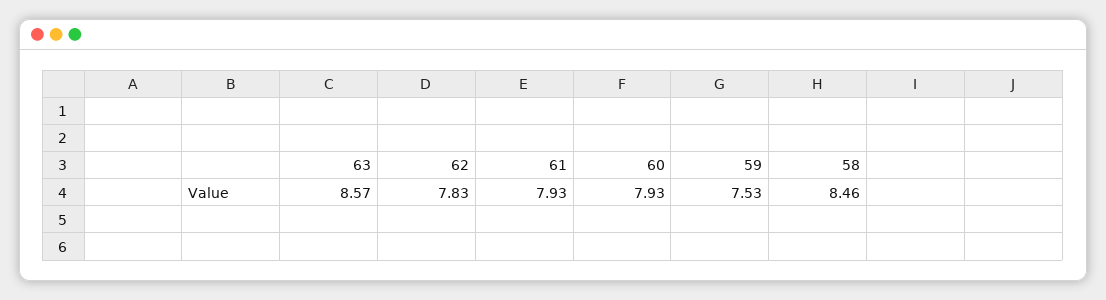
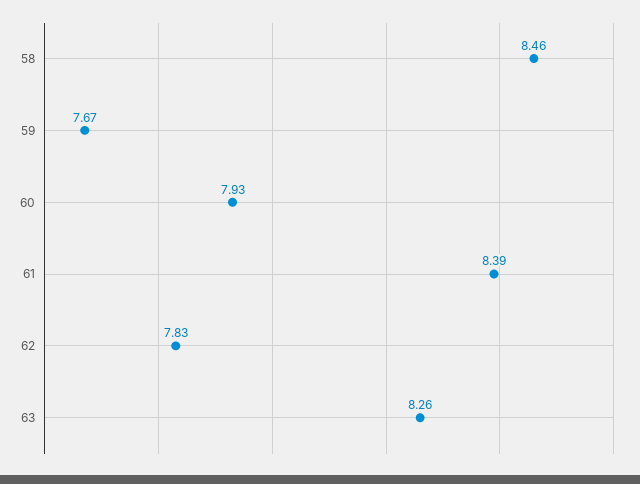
63: 8.57 -> 8.26
61: 7.93 -> 8.39
59: 7.53 -> 7.67

